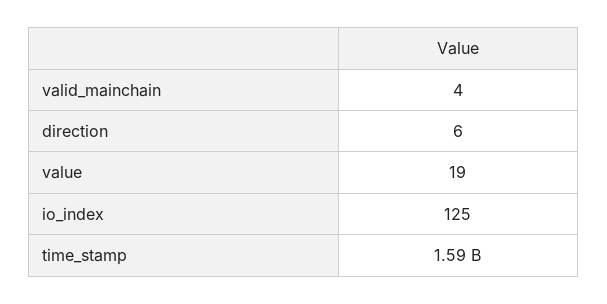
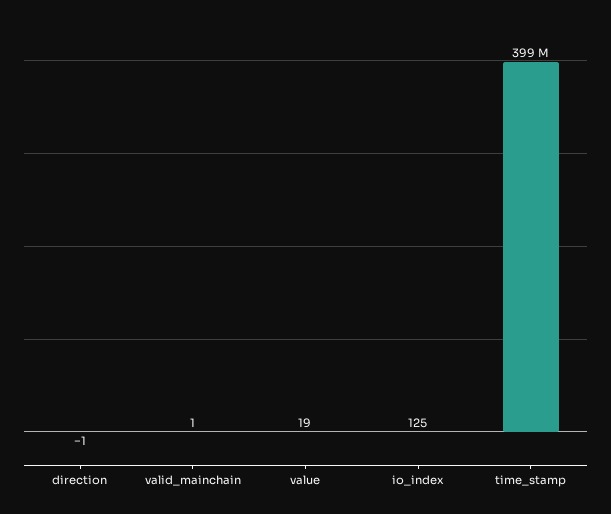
valid_mainchain: 4 -> 1
direction: 6 -> -1
time_stamp: 1590000000 -> 399000000

